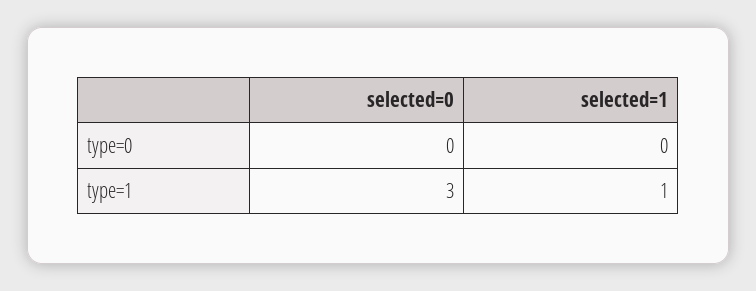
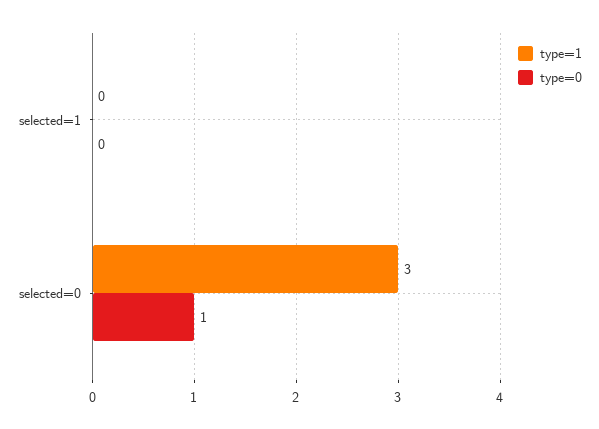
type=0, selected=0: 0 -> 1
type=1, selected=1: 1 -> 0

